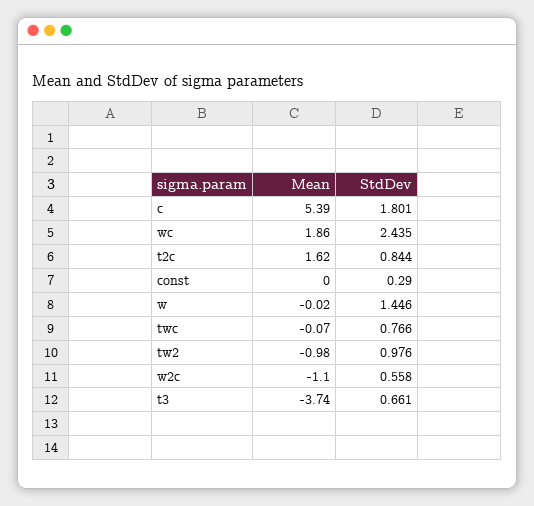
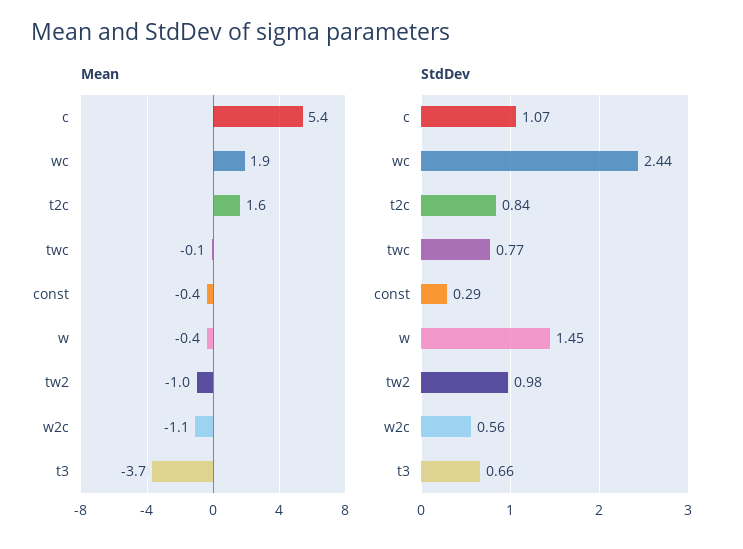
StdDev, c: 1.801 -> 1.07
Mean, const: 0 -> -0.4
Mean, w: -0.02 -> -0.4

